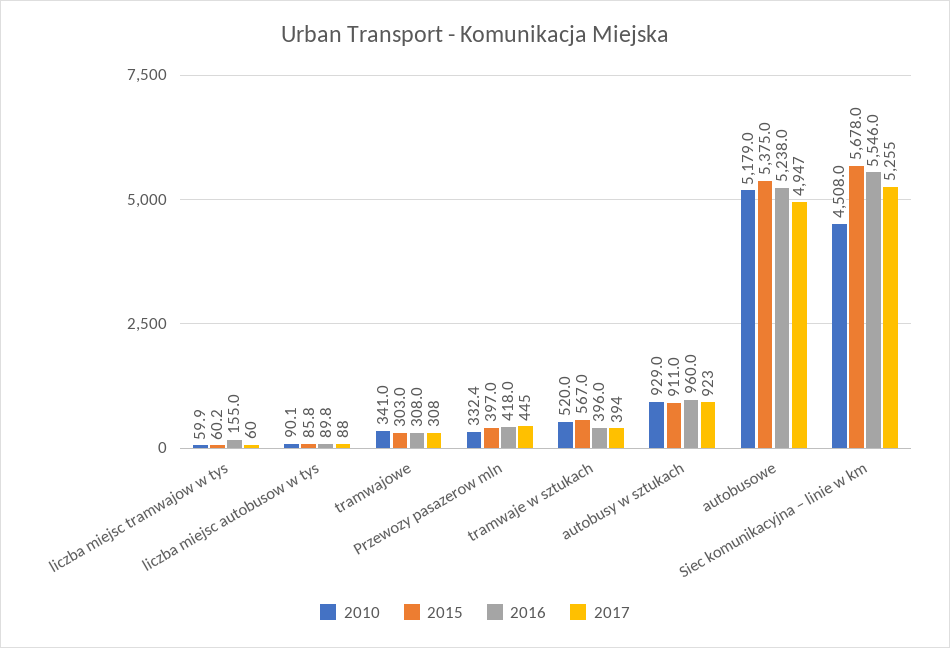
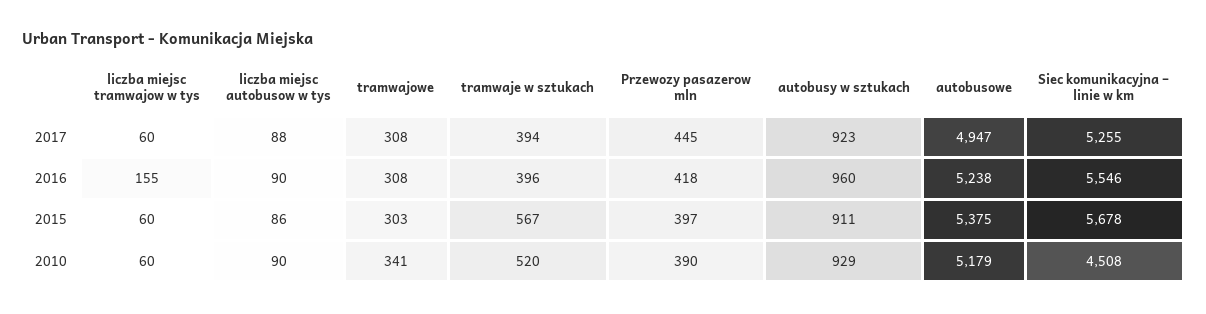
2010, Przewozy pasazerow mln: 332.4 -> 390

